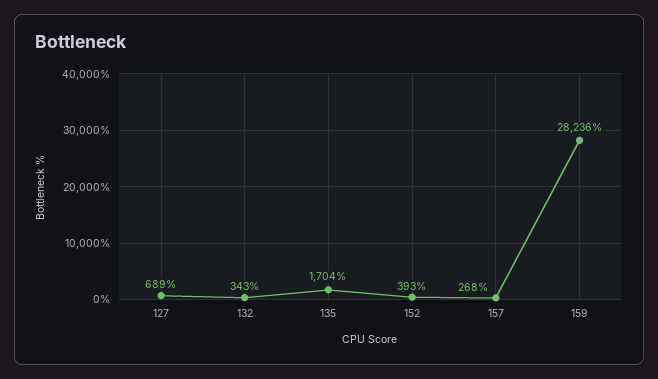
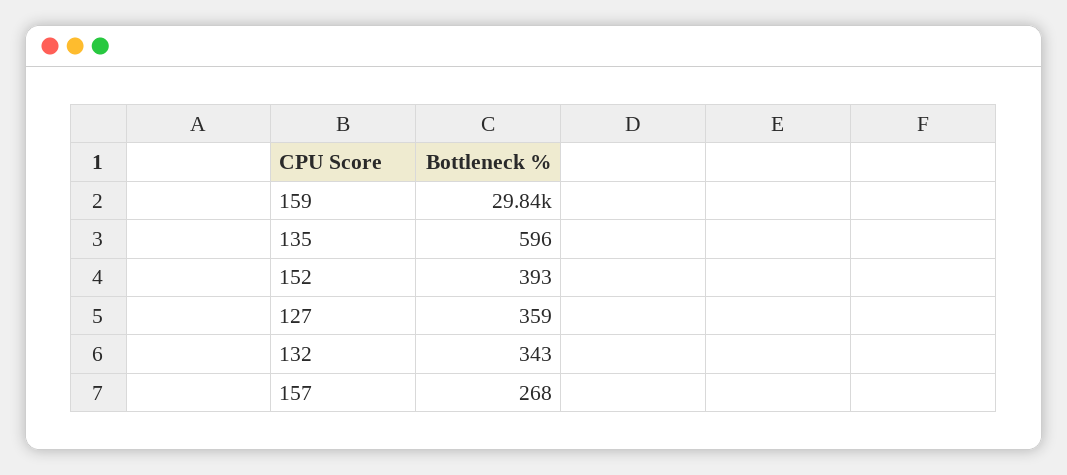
127: 689 -> 359
135: 1704 -> 596
159: 28236 -> 29840

